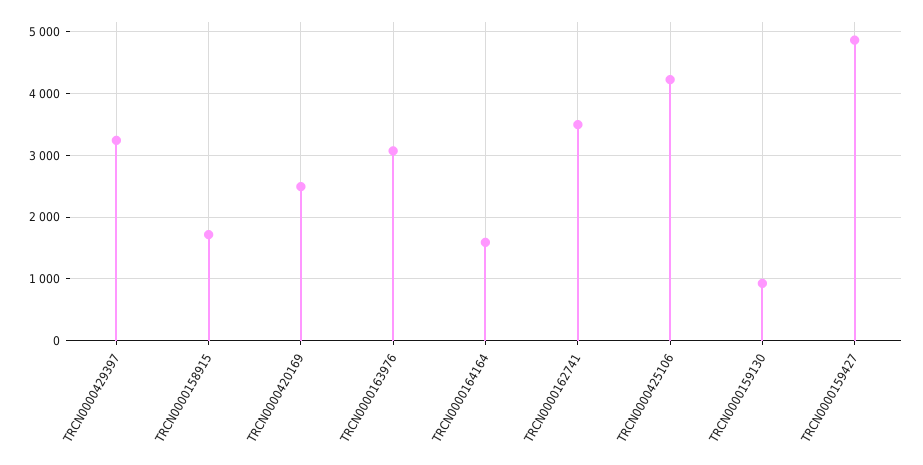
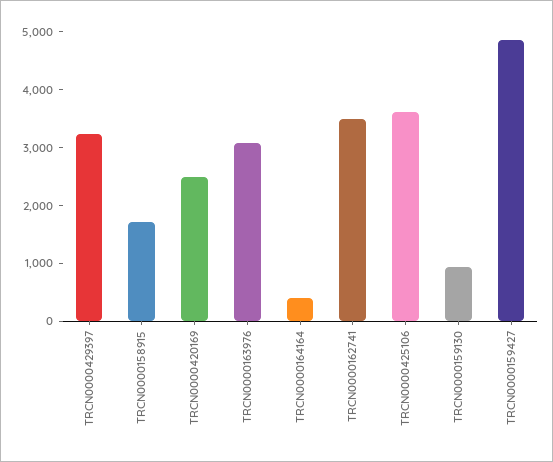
TRCN0000164164: 1600 -> 400
TRCN0000425106: 4200 -> 3600

